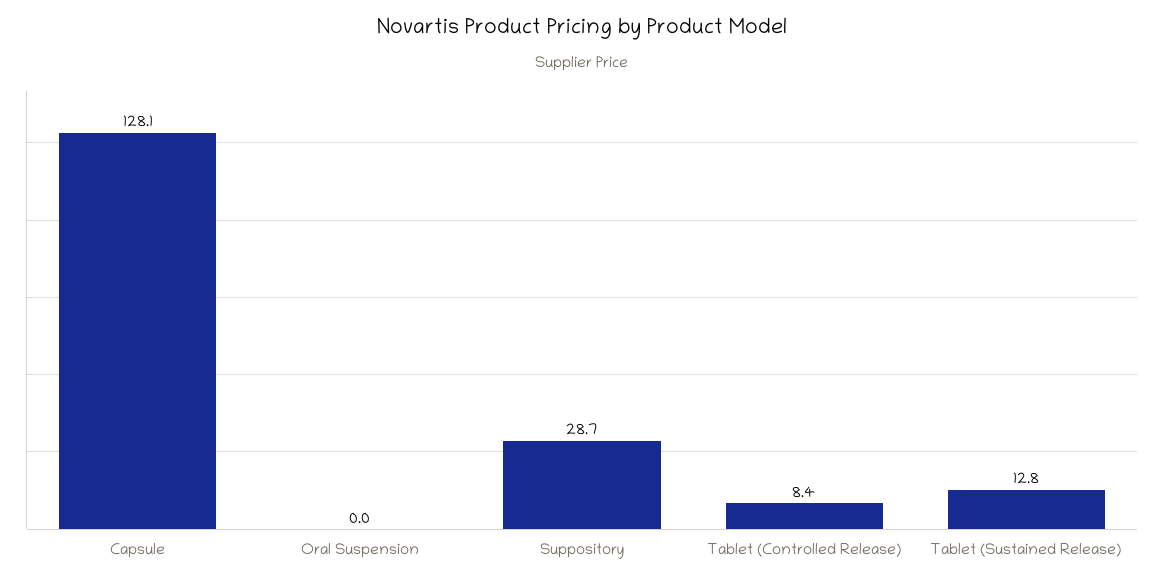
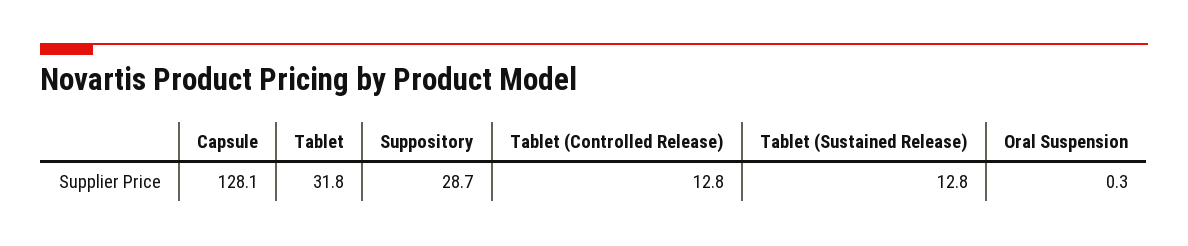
Oral Suspension: 0 -> 0.3
Tablet (Controlled Release): 8.4 -> 12.8
Tablet: none -> 31.8

